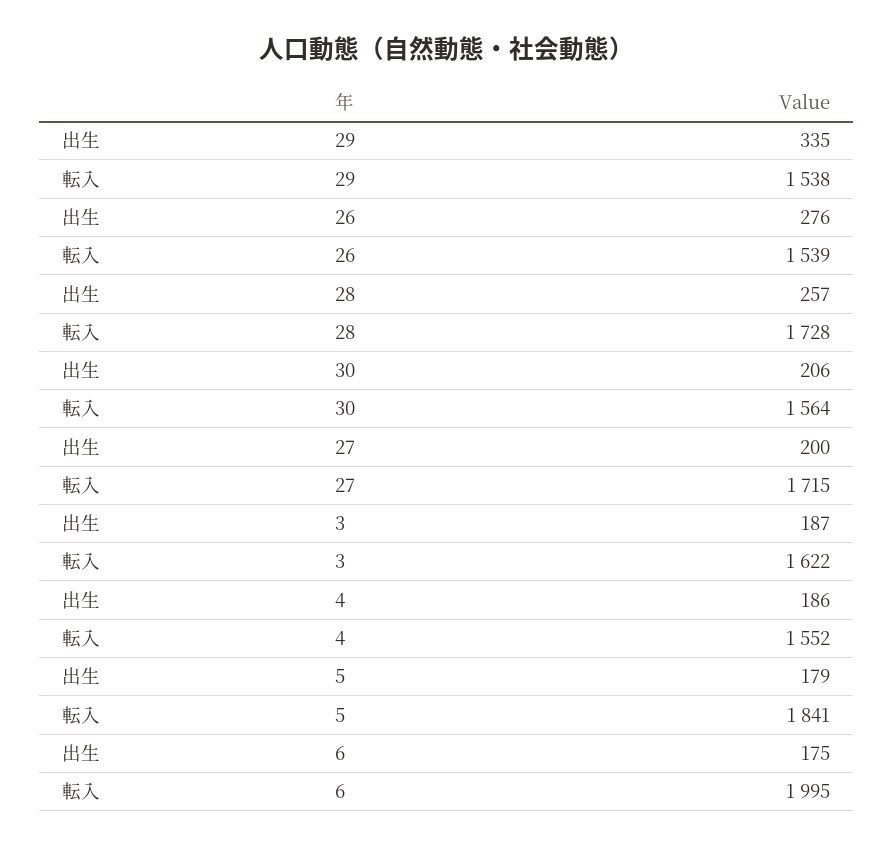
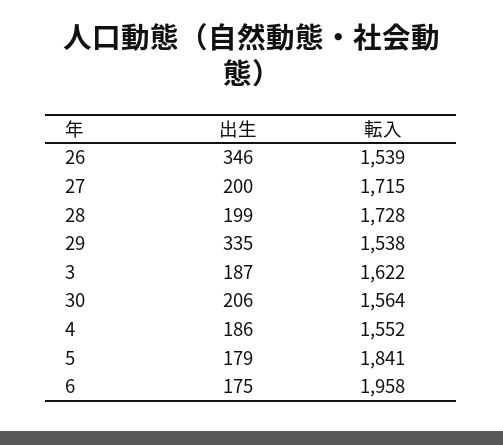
出生, 26: 276 -> 346
出生, 28: 257 -> 199
転入, 6: 1995 -> 1958

